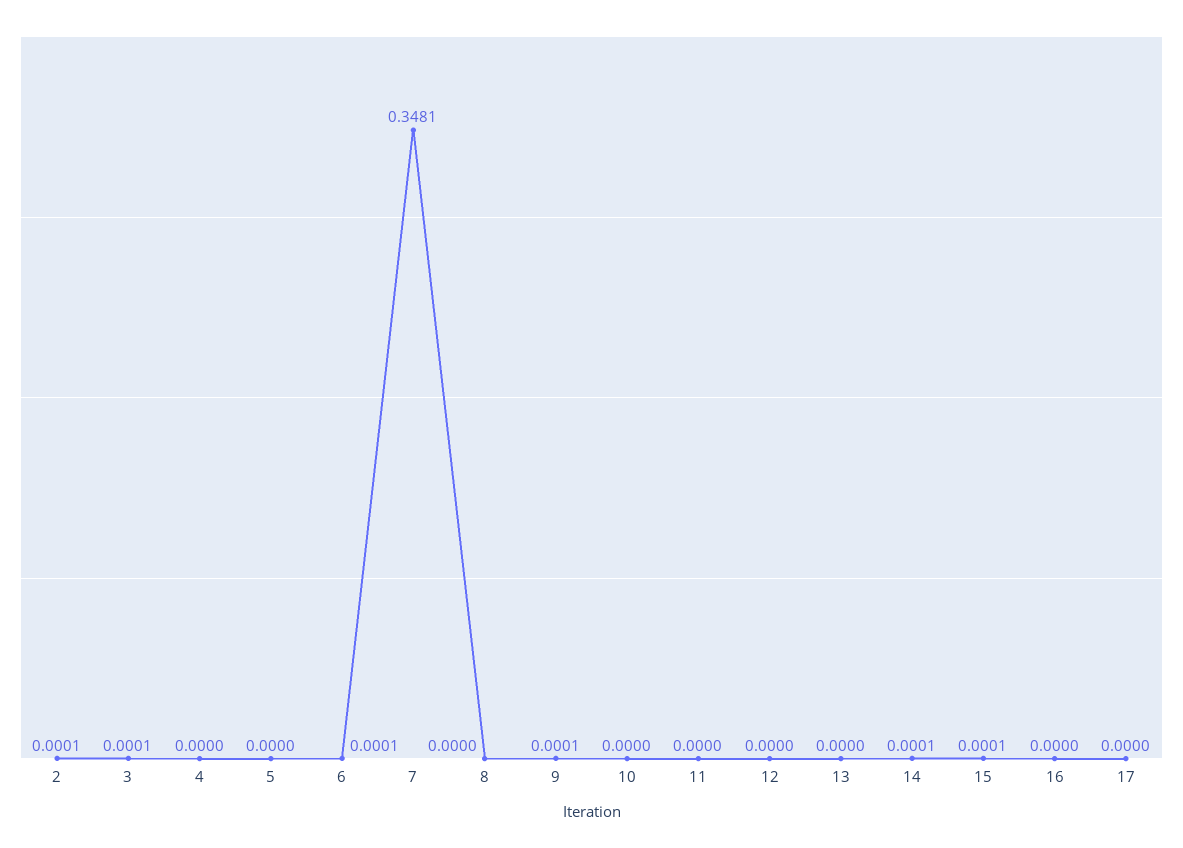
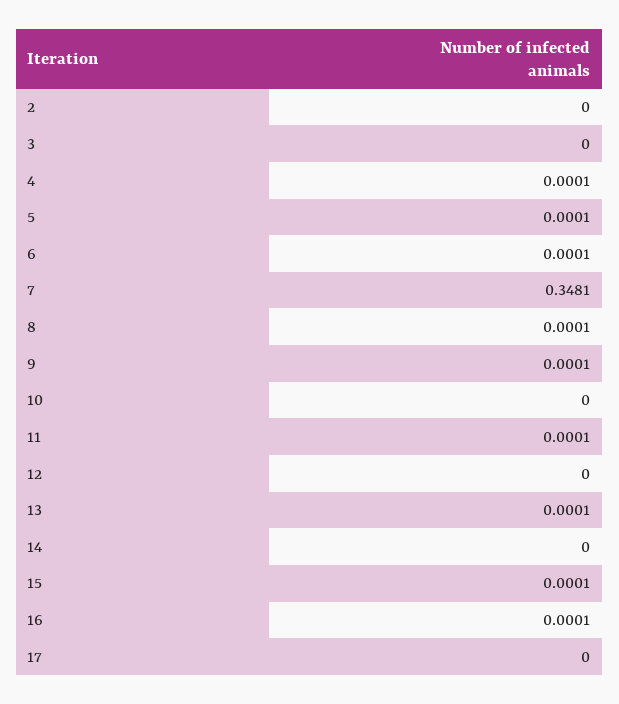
2: 0.0001 -> 0
3: 0.0001 -> 0
4: 0 -> 0.0001
5: 0 -> 0.0001
8: 0 -> 0.0001
11: 0 -> 0.0001
13: 0 -> 0.0001
14: 0.0001 -> 0
16: 0 -> 0.0001

